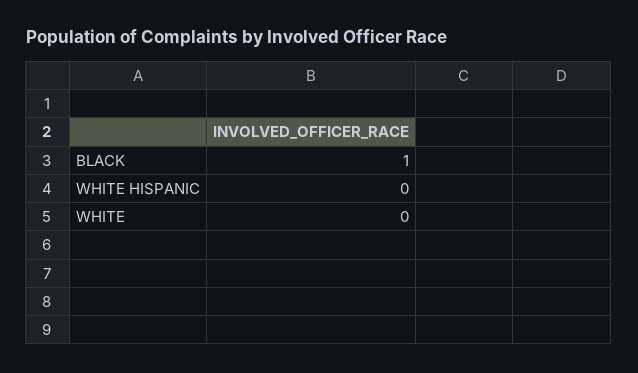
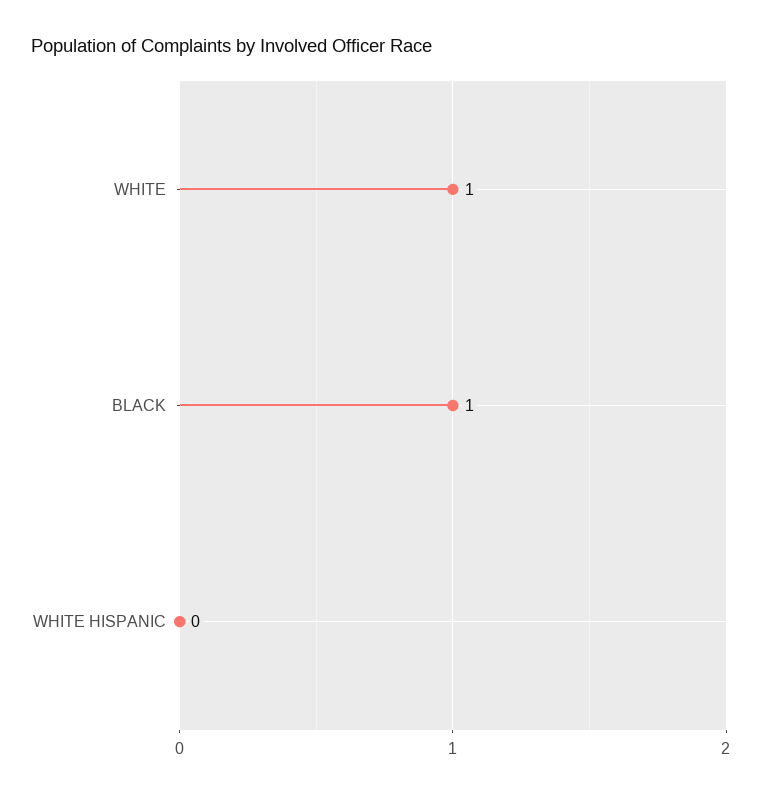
WHITE: 0 -> 1

